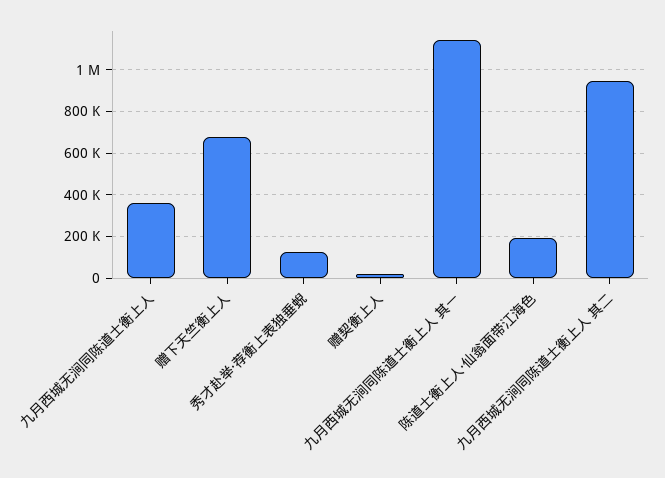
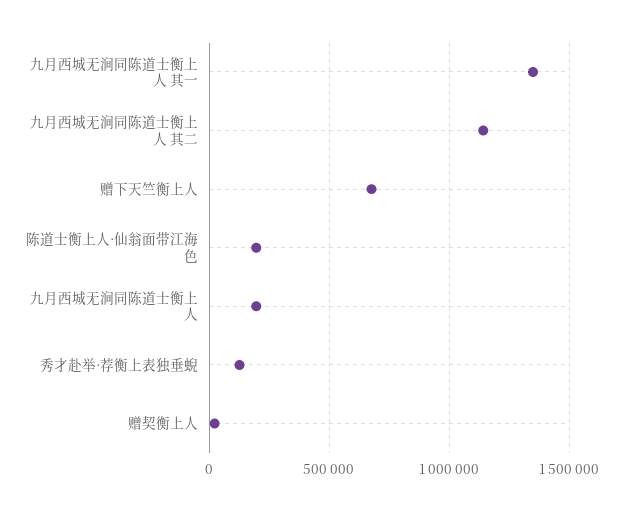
九月西城无涧同陈道士衡上人: 350000 -> 200000
九月西城无涧同陈道士衡上人 其一: 1150000 -> 1350000
九月西城无涧同陈道士衡上人 其二: 950000 -> 1150000

